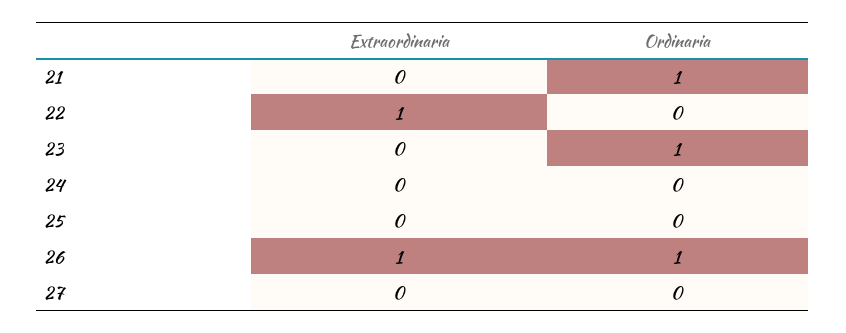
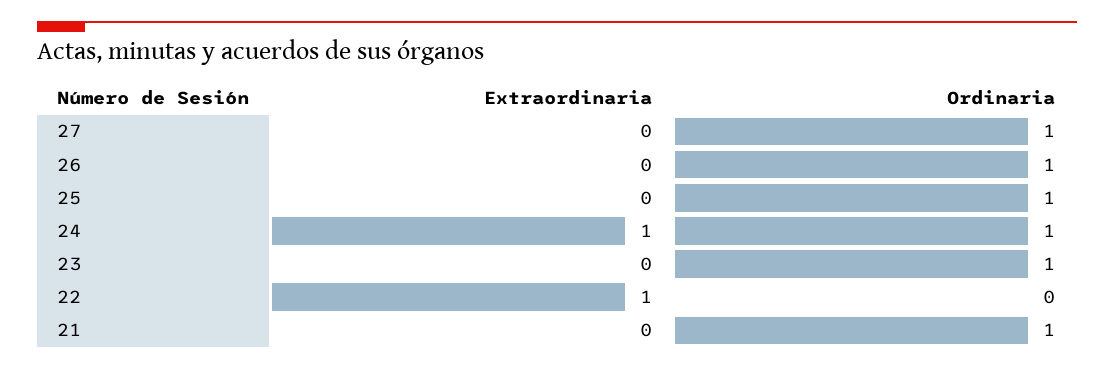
Extraordinaria, 24: 0 -> 1
Ordinaria, 24: 0 -> 1
Ordinaria, 25: 0 -> 1
Extraordinaria, 26: 1 -> 0
Ordinaria, 27: 0 -> 1

